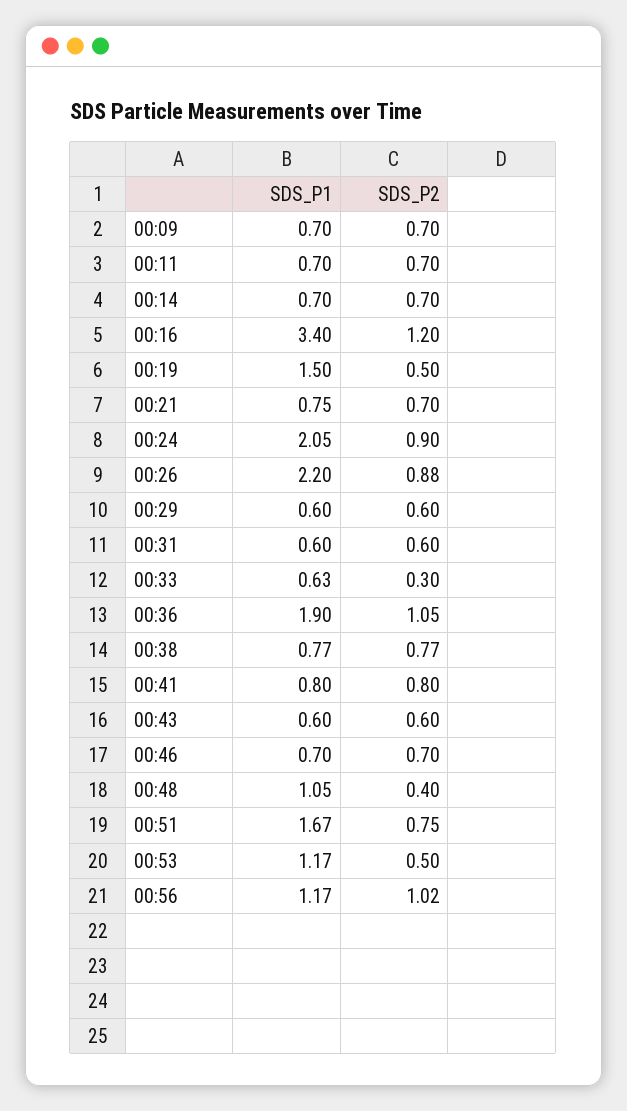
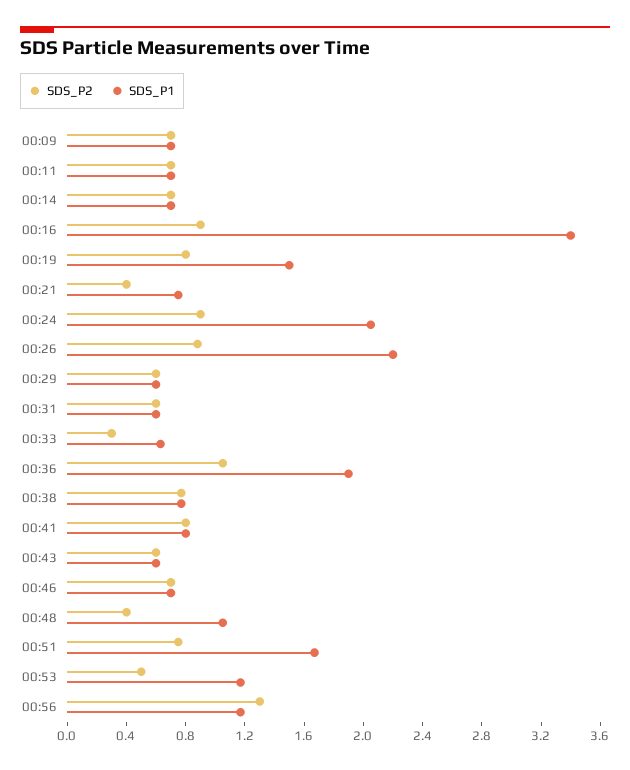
SDS_P2, 00:16: 1.2 -> 0.9
SDS_P2, 00:19: 0.5 -> 0.8
SDS_P2, 00:21: 0.7 -> 0.4
SDS_P2, 00:56: 1.02 -> 1.3

